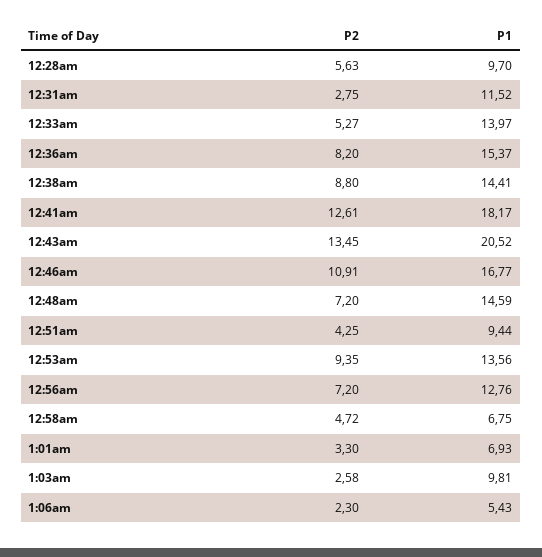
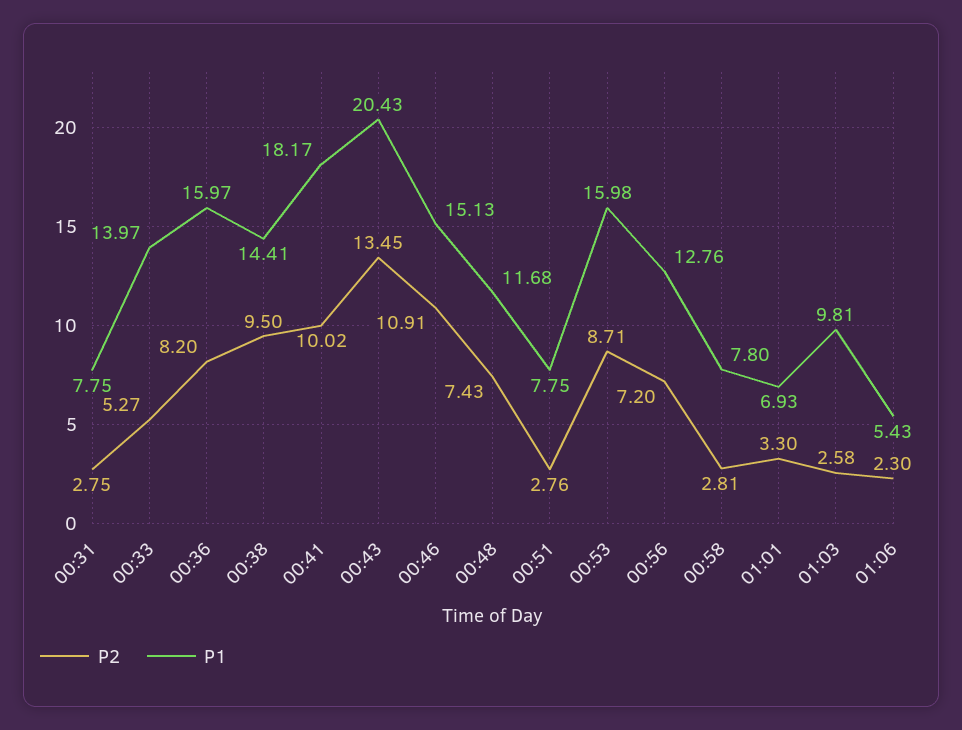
P2, 12:28am: 5.63 -> none
P1, 12:28am: 9.7 -> none
P1, 12:31am: 11.52 -> 7.75
P1, 12:36am: 15.37 -> 15.97
P2, 12:38am: 8.8 -> 9.5
P2, 12:41am: 12.61 -> 10.02
P1, 12:43am: 20.52 -> 20.43
P1, 12:46am: 16.77 -> 15.13
P2, 12:48am: 7.2 -> 7.43
P1, 12:48am: 14.59 -> 11.68
P2, 12:51am: 4.25 -> 2.76
P1, 12:51am: 9.44 -> 7.75
P2, 12:53am: 9.35 -> 8.71
P1, 12:53am: 13.56 -> 15.98
P2, 12:58am: 4.72 -> 2.81
P1, 12:58am: 6.75 -> 7.8

